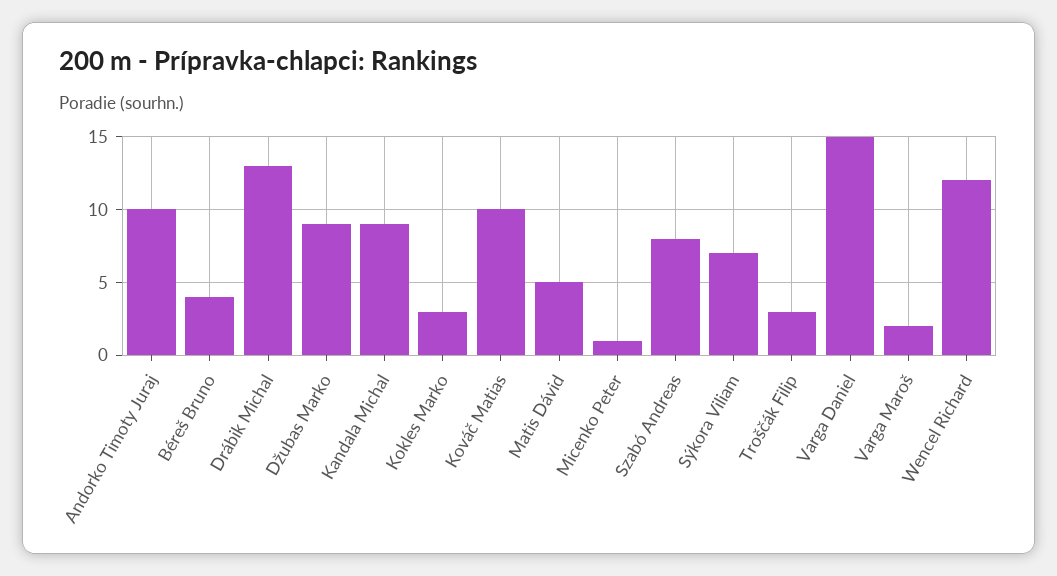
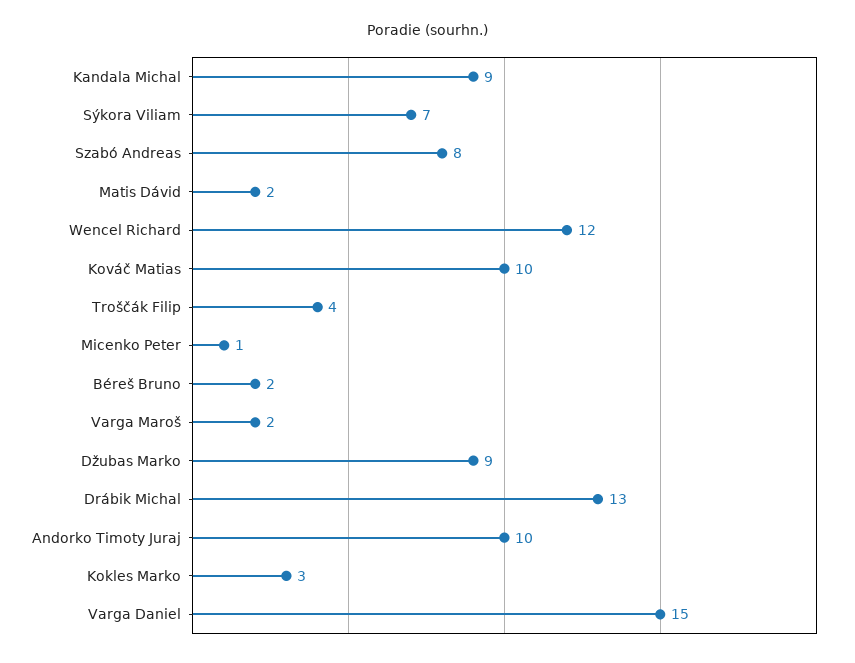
Béreš Bruno: 4 -> 2
Matis Dávid: 5 -> 2
Troščák Filip: 3 -> 4

